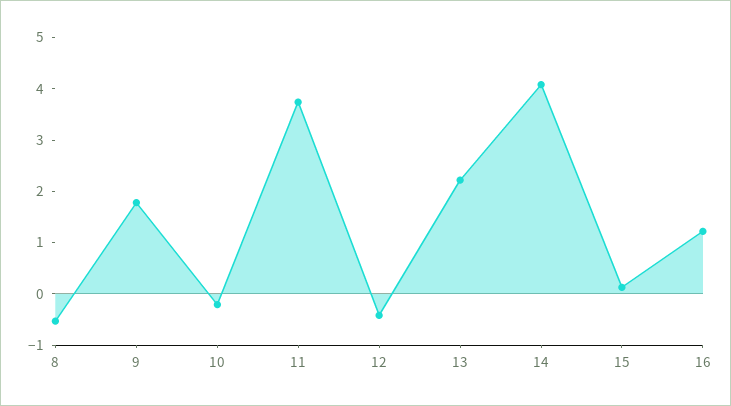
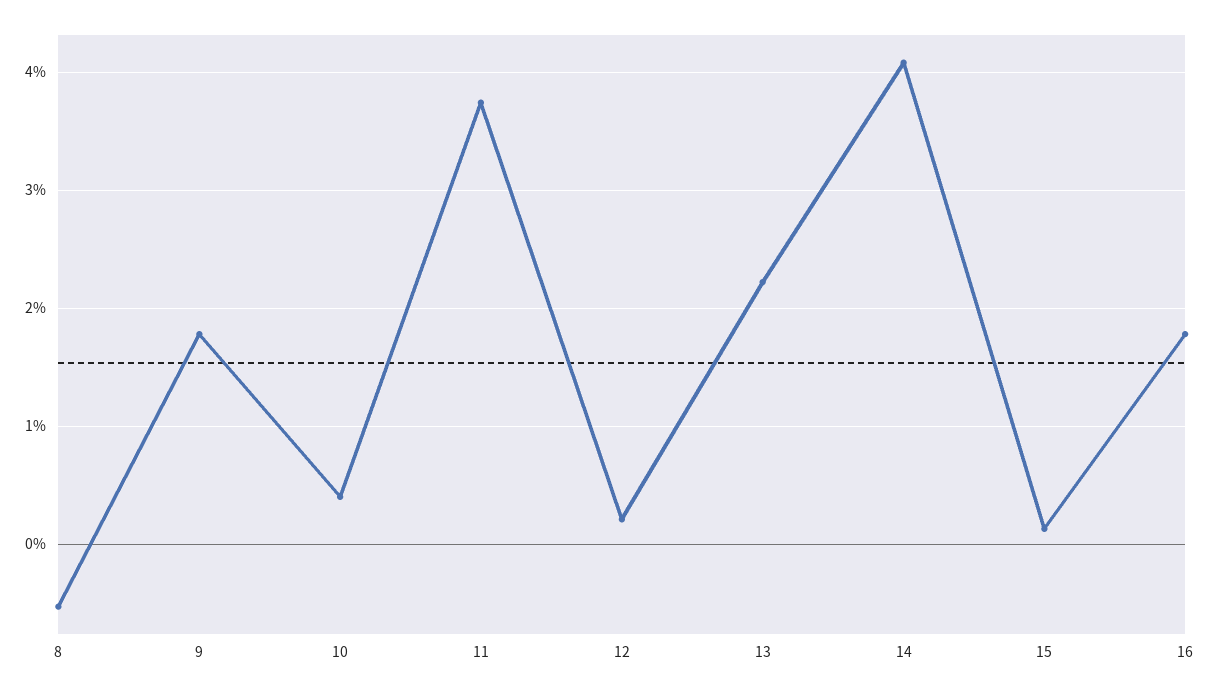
10: -0.2 -> 0.4
12: -0.4 -> 0.2
16: 1.2 -> 1.8

